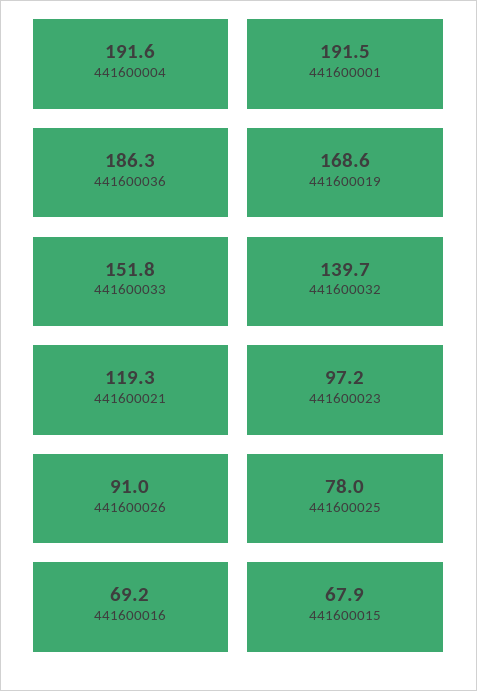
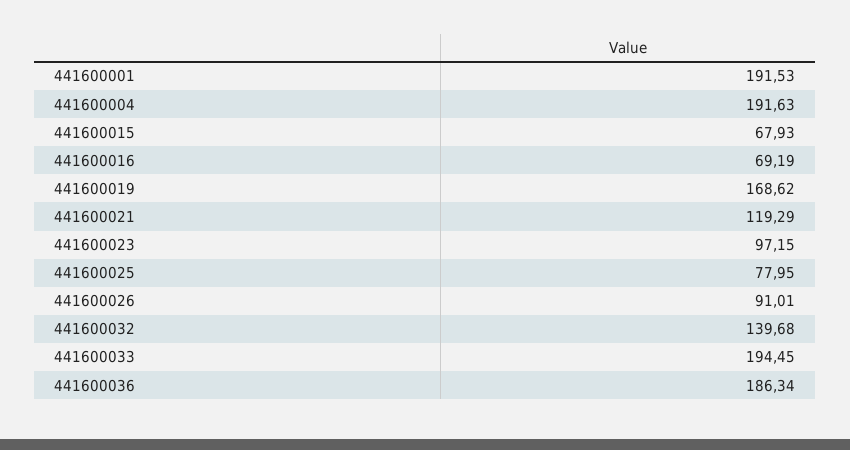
441600033: 151.8 -> 194.45

